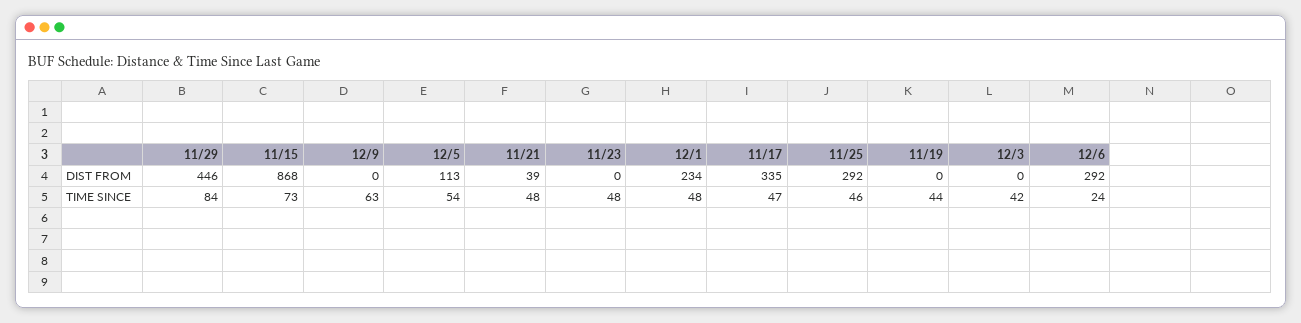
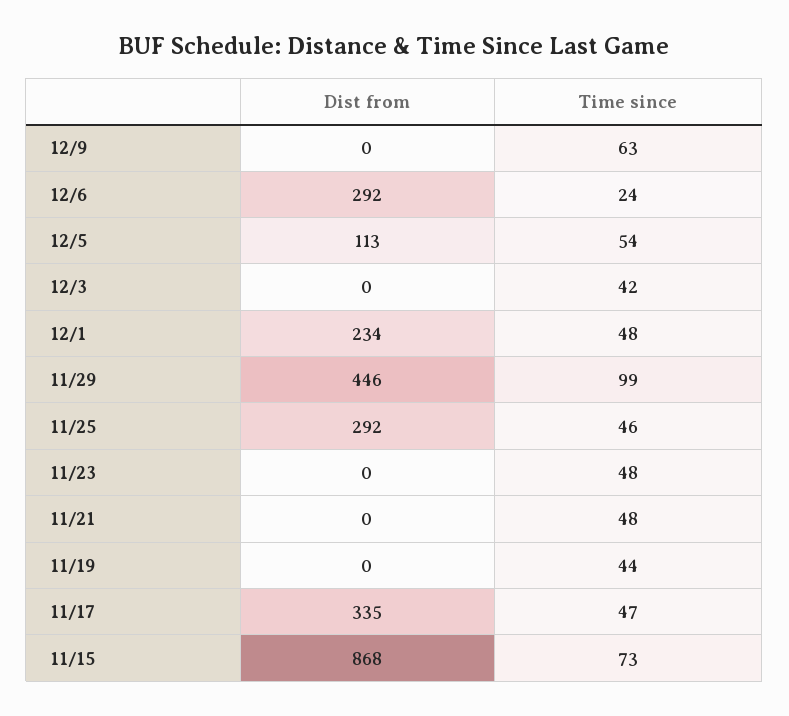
11/21, DIST FROM: 39 -> 0
11/29, TIME SINCE: 84 -> 99

